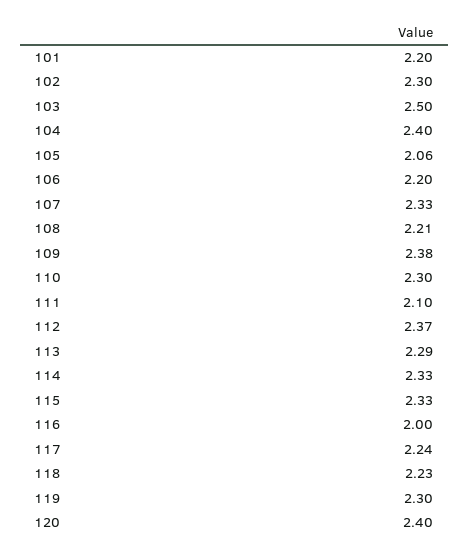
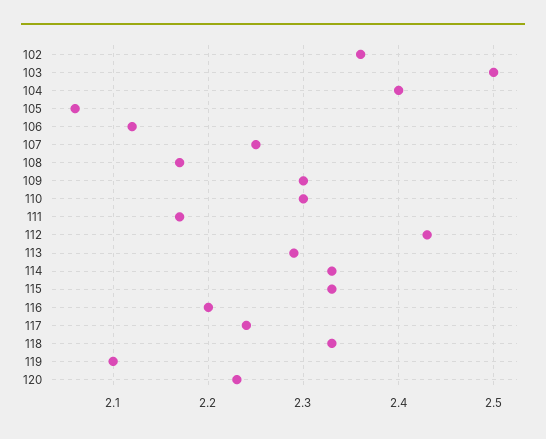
101: 2.2 -> none
102: 2.3 -> 2.36
106: 2.2 -> 2.12
107: 2.33 -> 2.25
108: 2.21 -> 2.17
109: 2.38 -> 2.3
111: 2.1 -> 2.17
112: 2.37 -> 2.43
116: 2 -> 2.2
118: 2.23 -> 2.33
119: 2.3 -> 2.1
120: 2.4 -> 2.23

